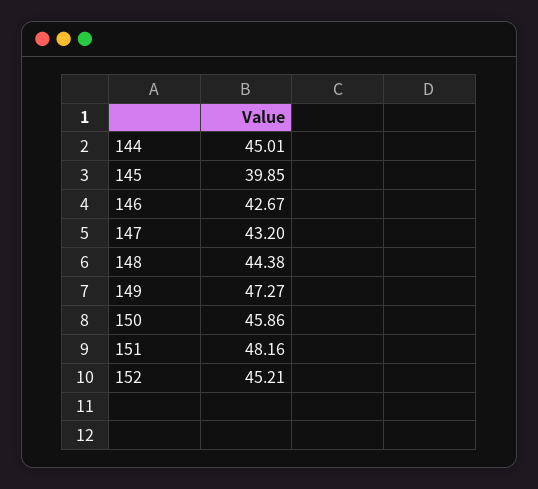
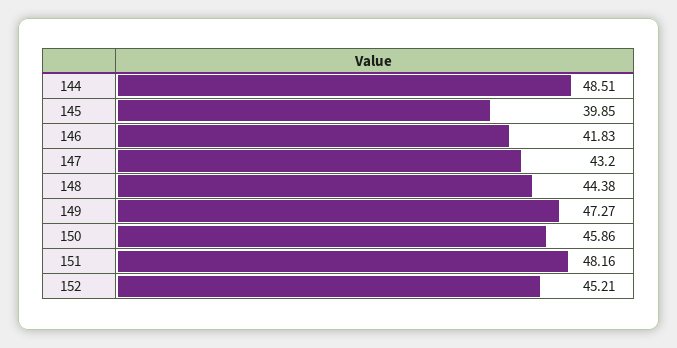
144: 45.01 -> 48.51
146: 42.67 -> 41.83

